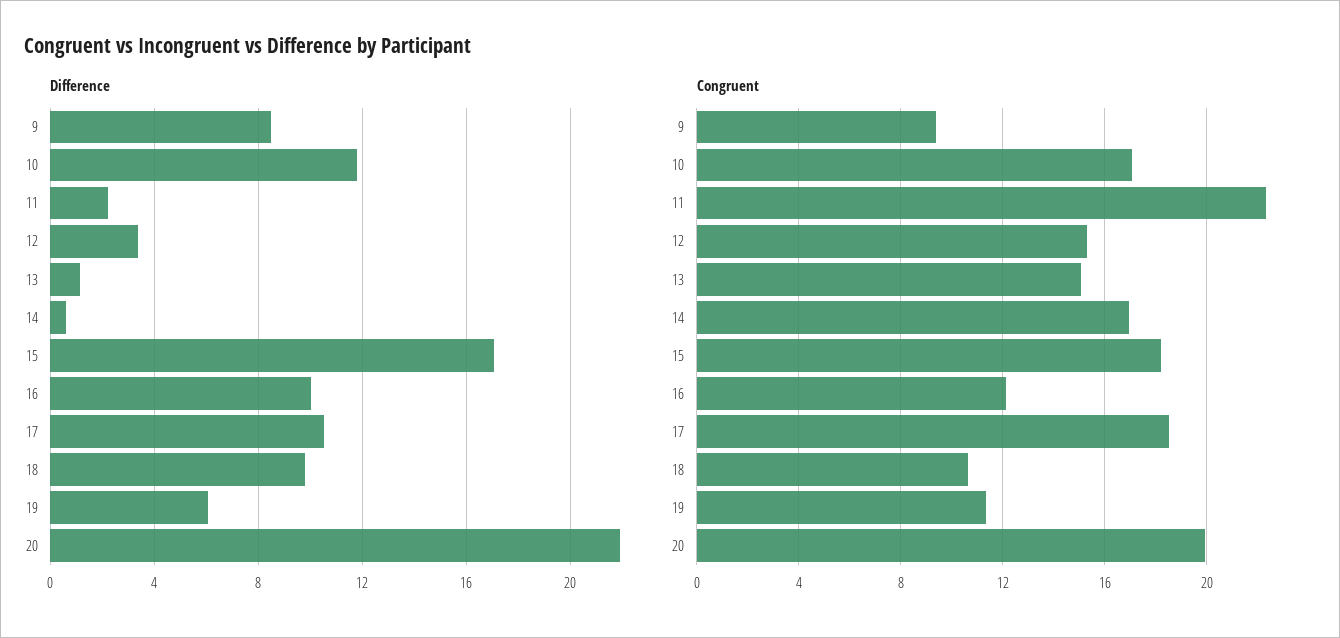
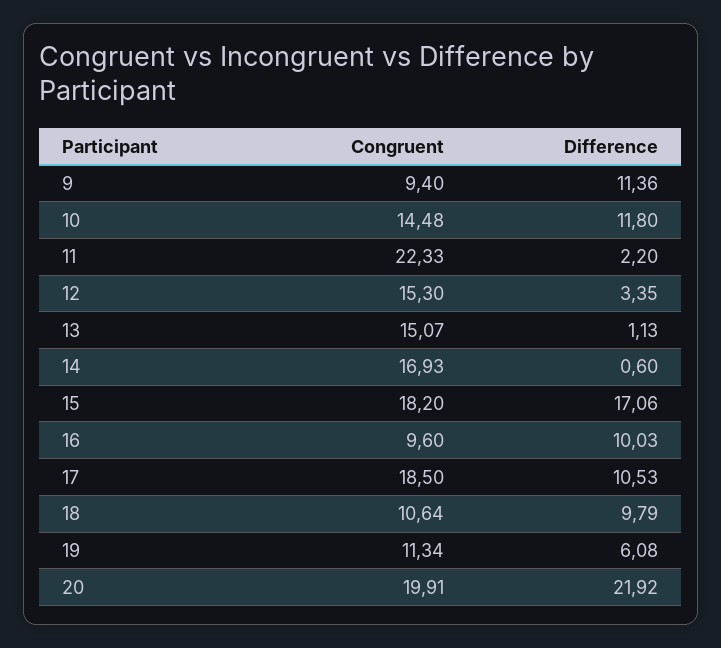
Difference, 9: 8.5 -> 11.36
Congruent, 10: 17 -> 14.48
Congruent, 16: 12 -> 9.6

